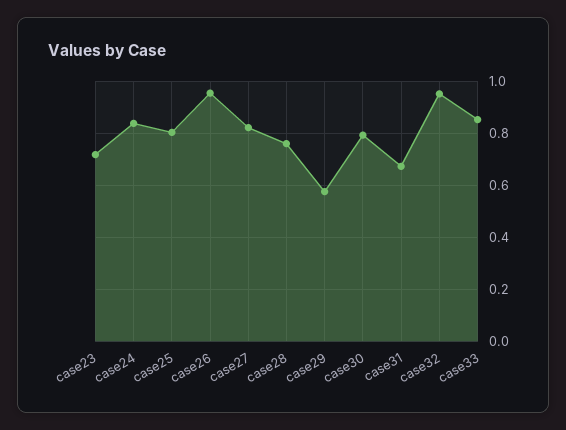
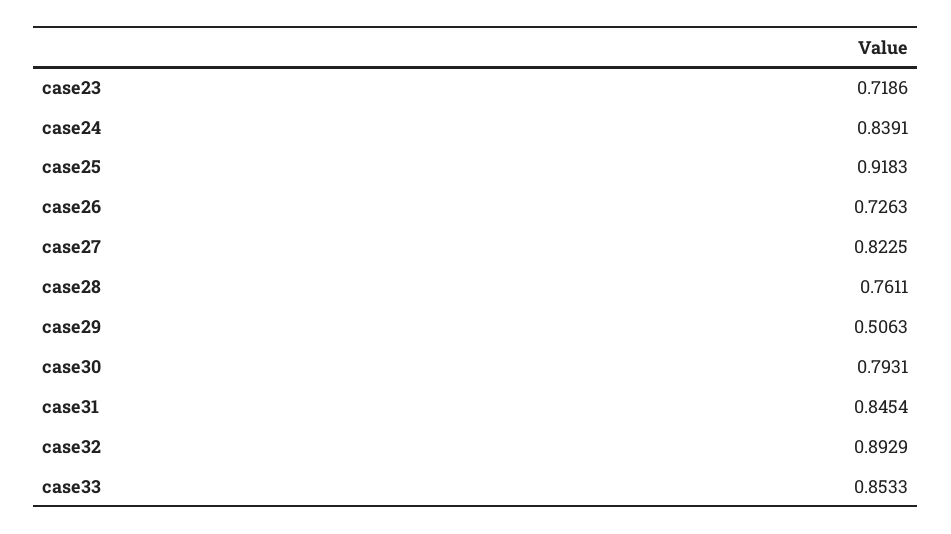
case25: 0.8 -> 0.9183
case26: 0.95 -> 0.7263
case29: 0.575 -> 0.5063
case31: 0.675 -> 0.8454
case32: 0.95 -> 0.8929

